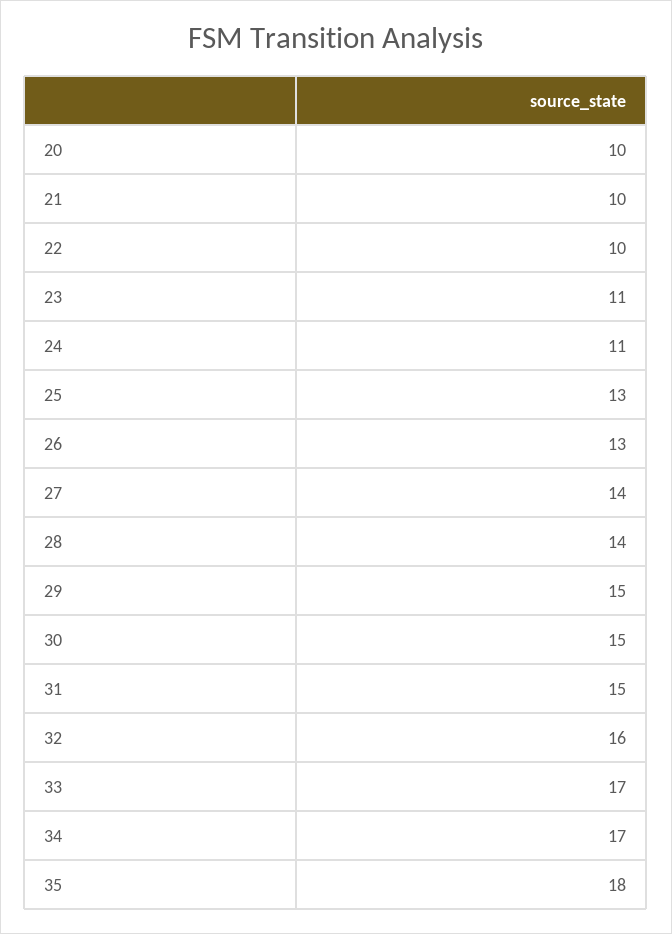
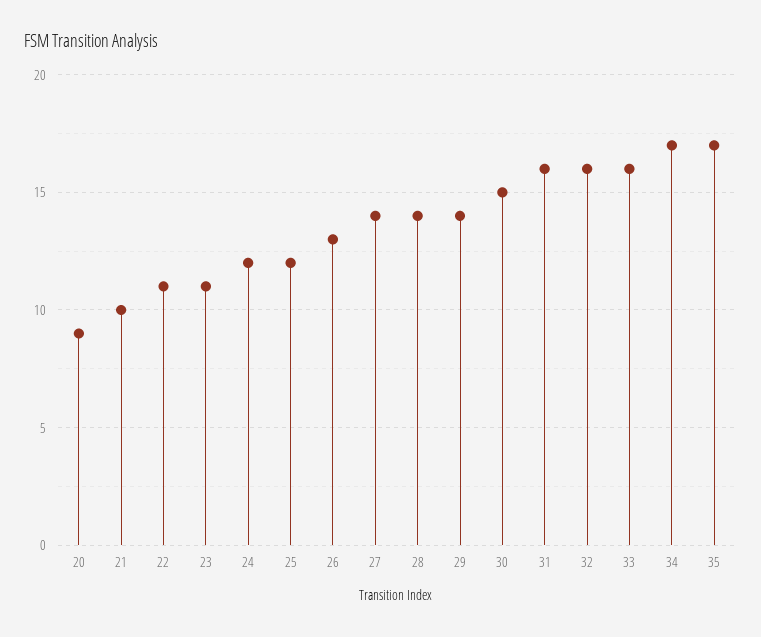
20: 10 -> 9
22: 10 -> 11
24: 11 -> 12
25: 13 -> 12
29: 15 -> 14
31: 15 -> 16
33: 17 -> 16
35: 18 -> 17

